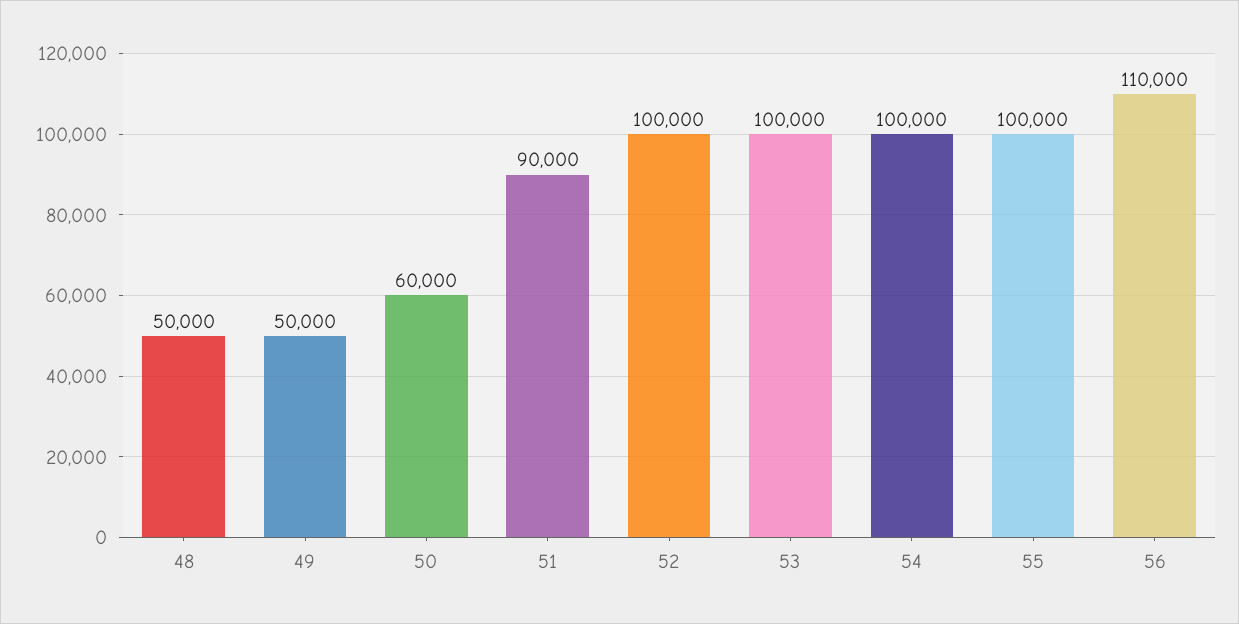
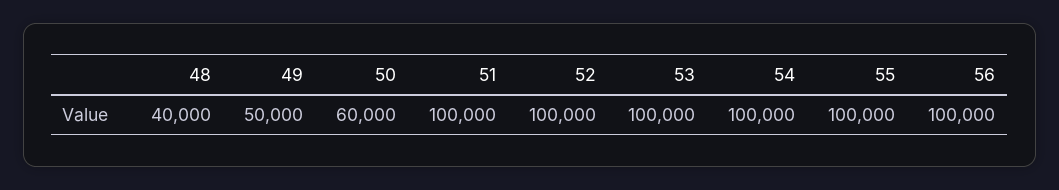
48: 50000 -> 40000
51: 90000 -> 100000
56: 110000 -> 100000

